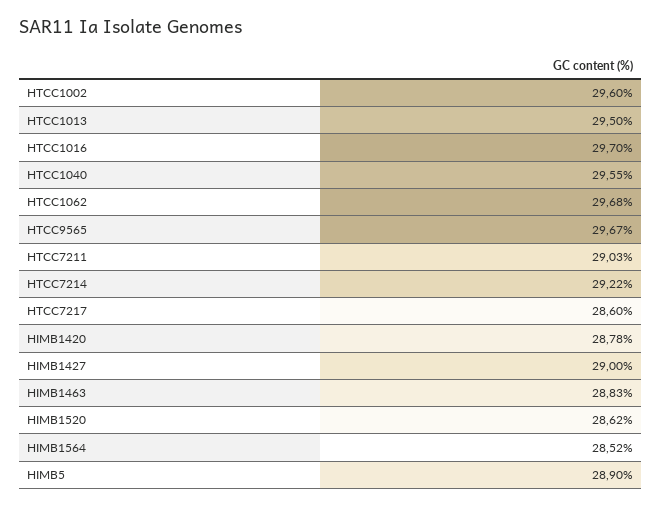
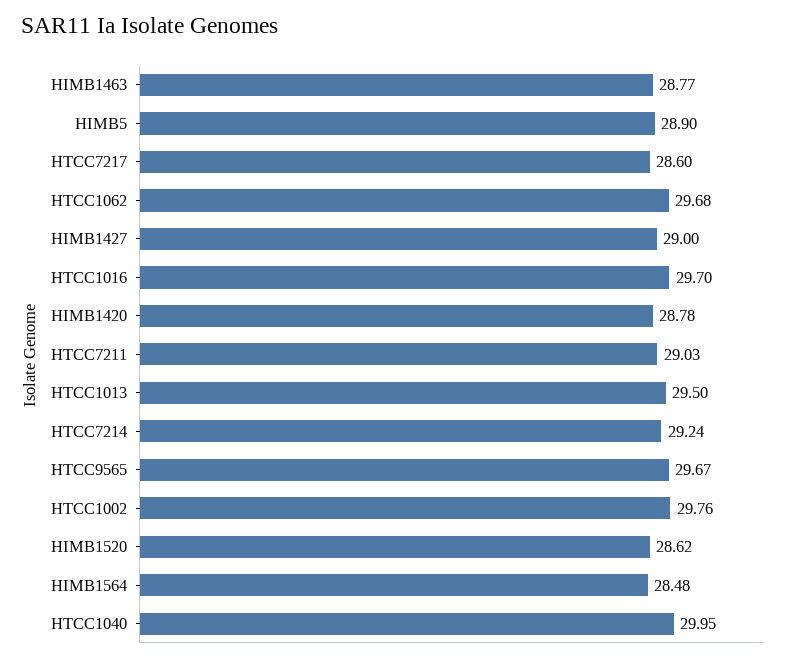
HTCC1002: 29.6 -> 29.76
HTCC1040: 29.55 -> 29.95
HTCC7214: 29.22 -> 29.24
HIMB1463: 28.83 -> 28.77
HIMB1564: 28.52 -> 28.48

